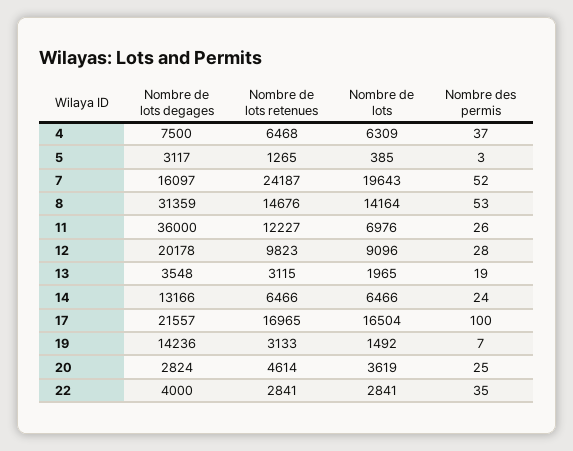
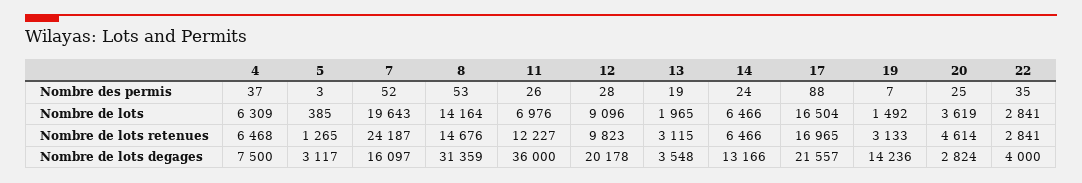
Nombre des permis, 17: 100 -> 88

